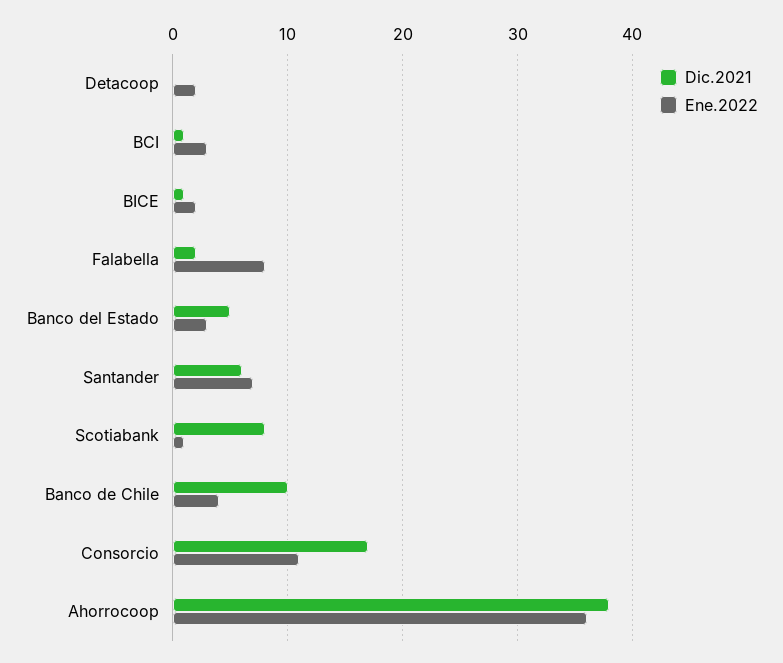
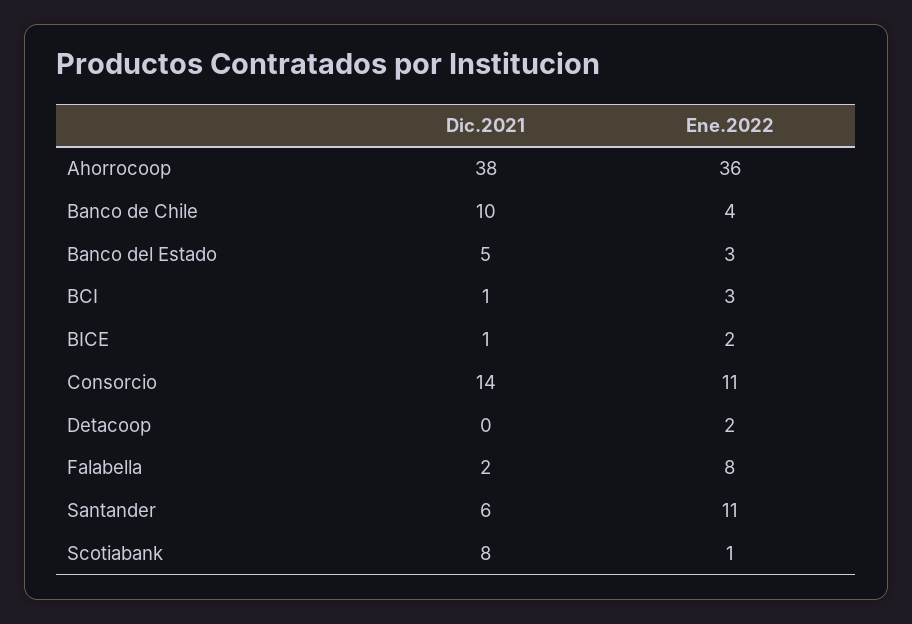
Ene.2022, Santander: 7 -> 11
Dic.2021, Consorcio: 17 -> 14

